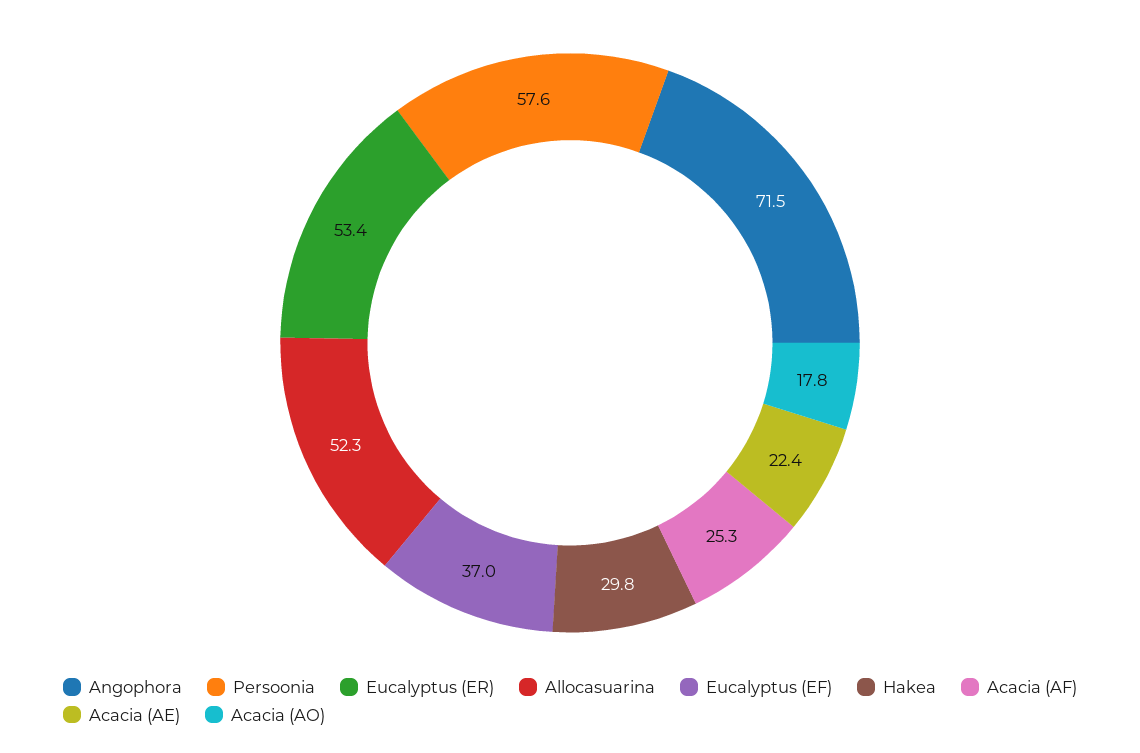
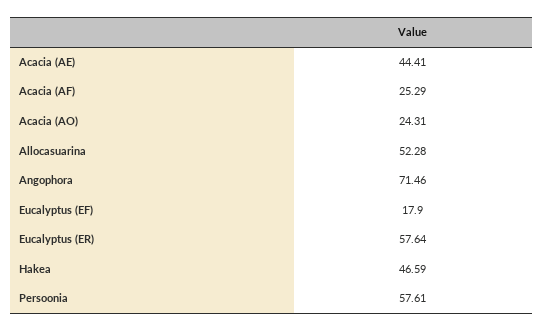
Eucalyptus (ER): 53.4 -> 57.64
Eucalyptus (EF): 37 -> 17.9
Hakea: 29.8 -> 46.59
Acacia (AE): 22.4 -> 44.41
Acacia (AO): 17.8 -> 24.31

